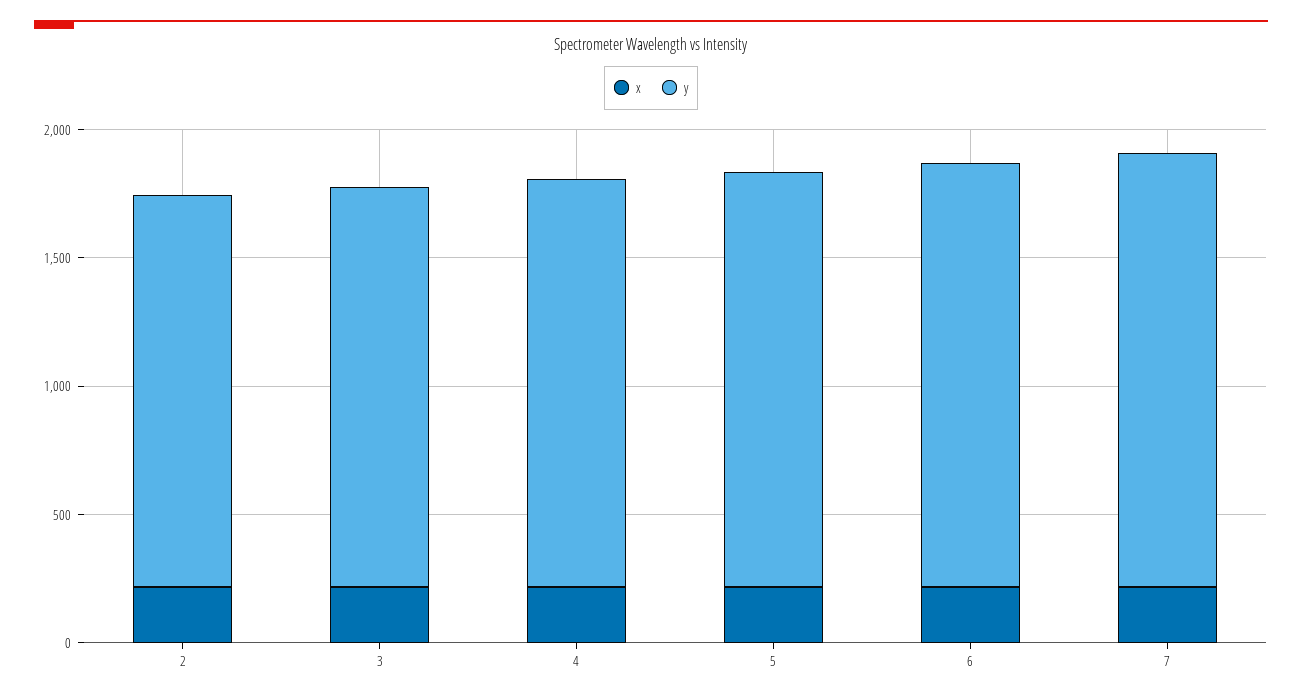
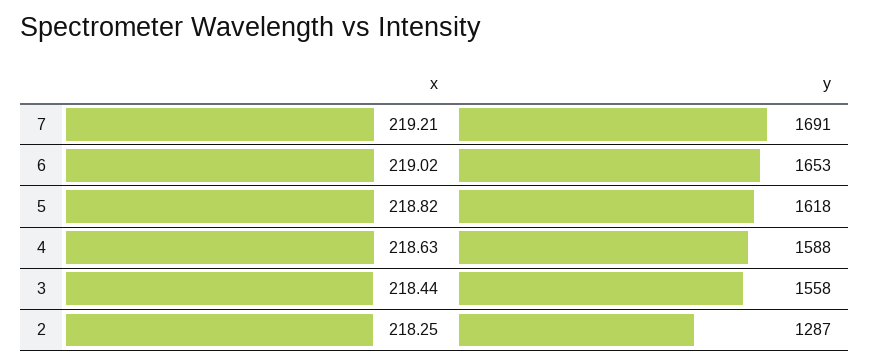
y, 2: 1500 -> 1287

